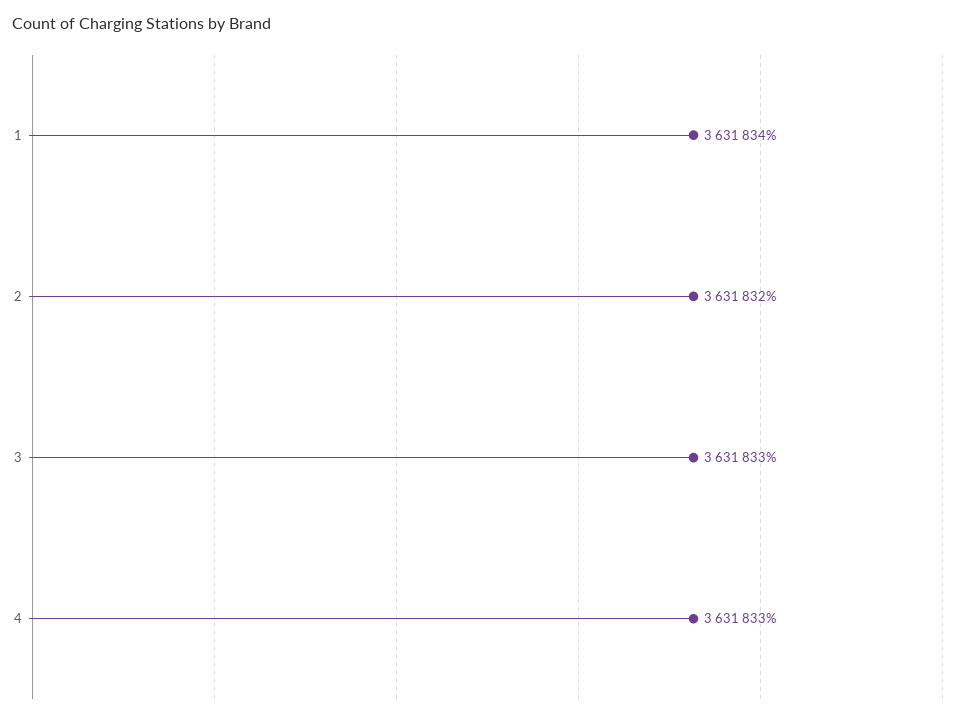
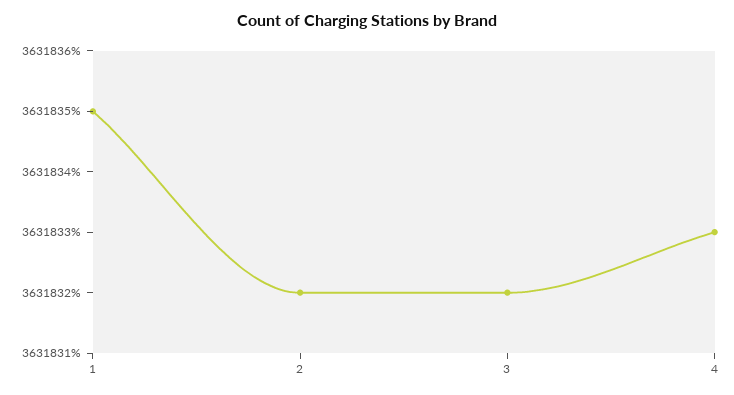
1: 3631834 -> 3631835
3: 3631833 -> 3631832

